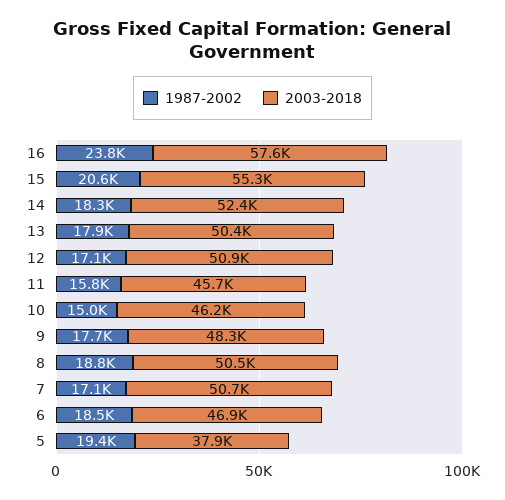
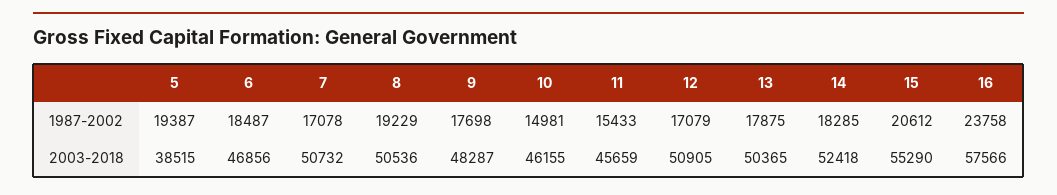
1987-2002, 11: 15800 -> 15433
1987-2002, 8: 18800 -> 19229
2003-2018, 5: 37900 -> 38515

